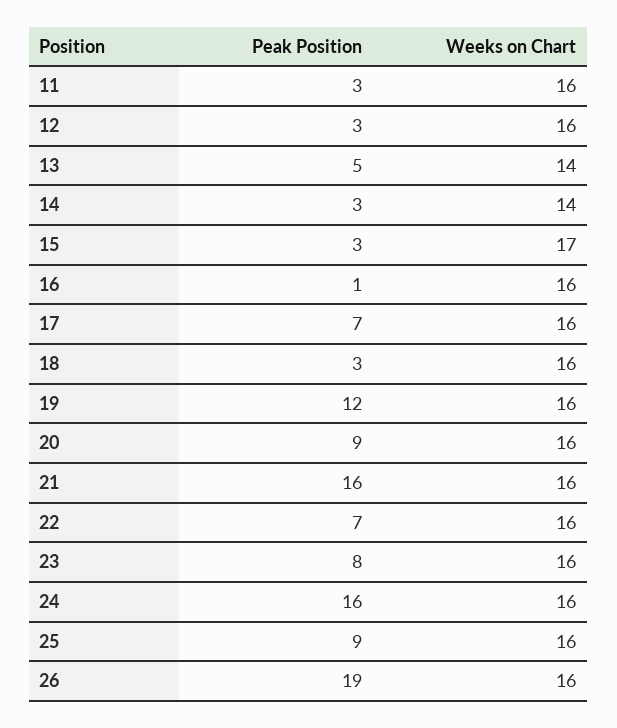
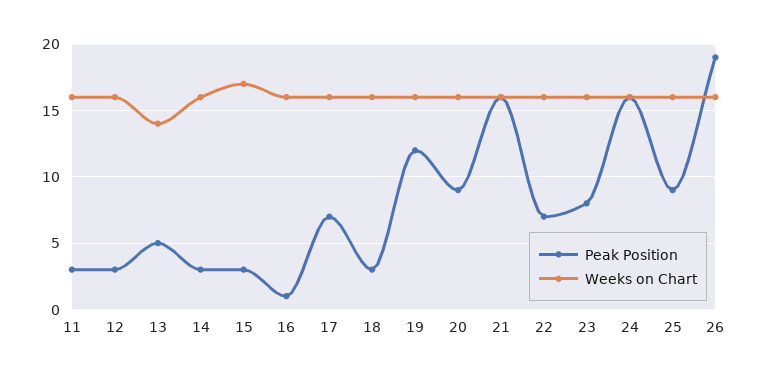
Weeks on Chart, 14: 14 -> 16

